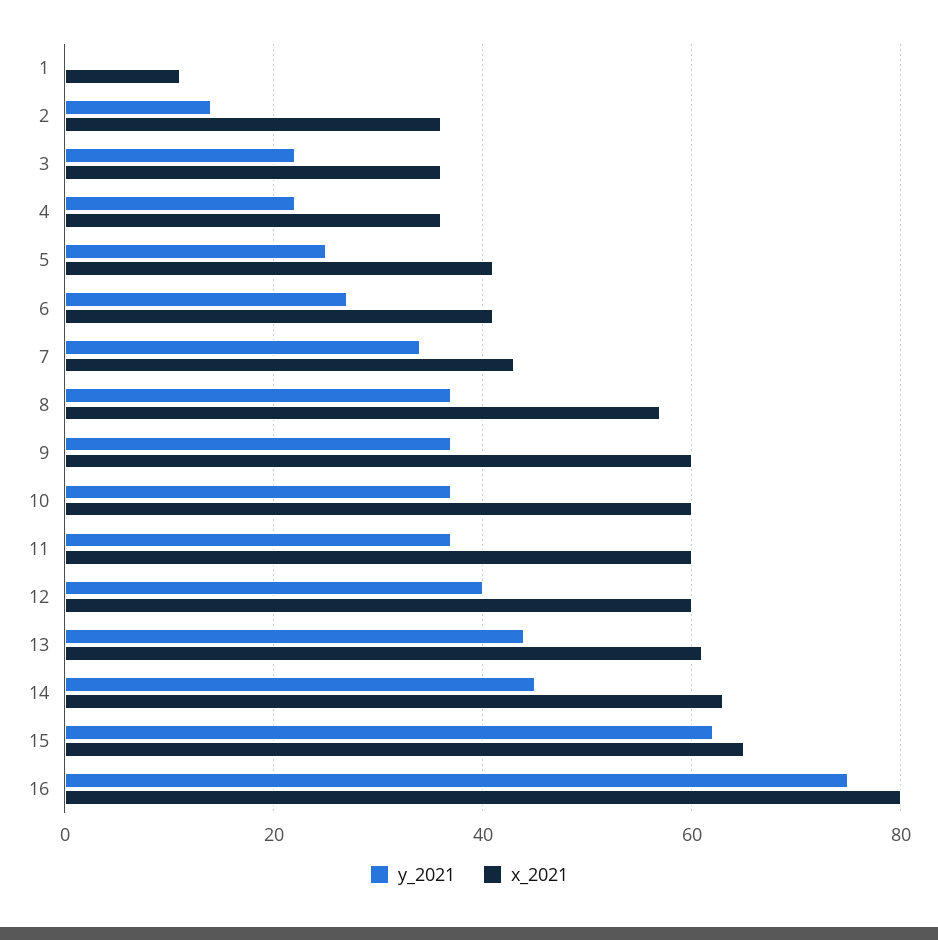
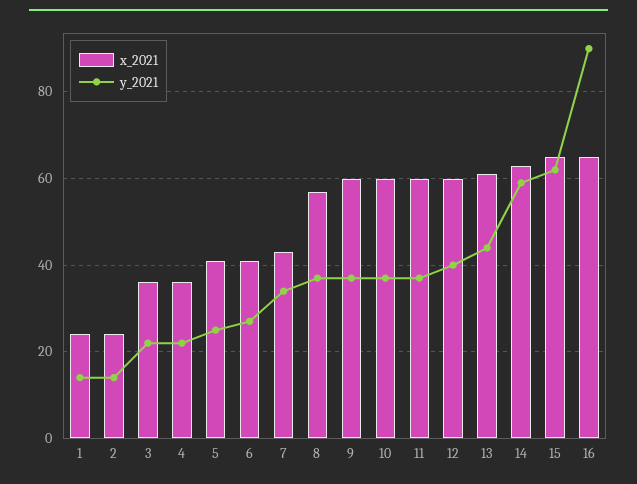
y_2021, 1: 0 -> 15
x_2021, 1: 10 -> 25
x_2021, 2: 35 -> 25
y_2021, 14: 45 -> 60
y_2021, 16: 75 -> 90
x_2021, 16: 80 -> 65

